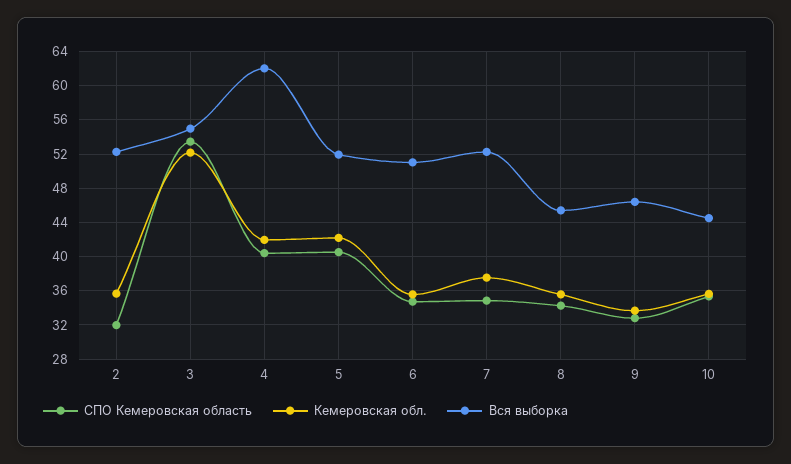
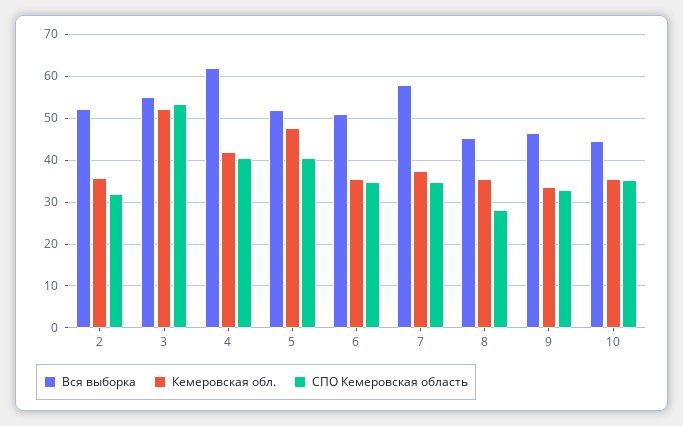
Кемеровская обл., 5: 42 -> 48
Вся выборка, 7: 52 -> 58
СПО Кемеровская область, 8: 34 -> 28

